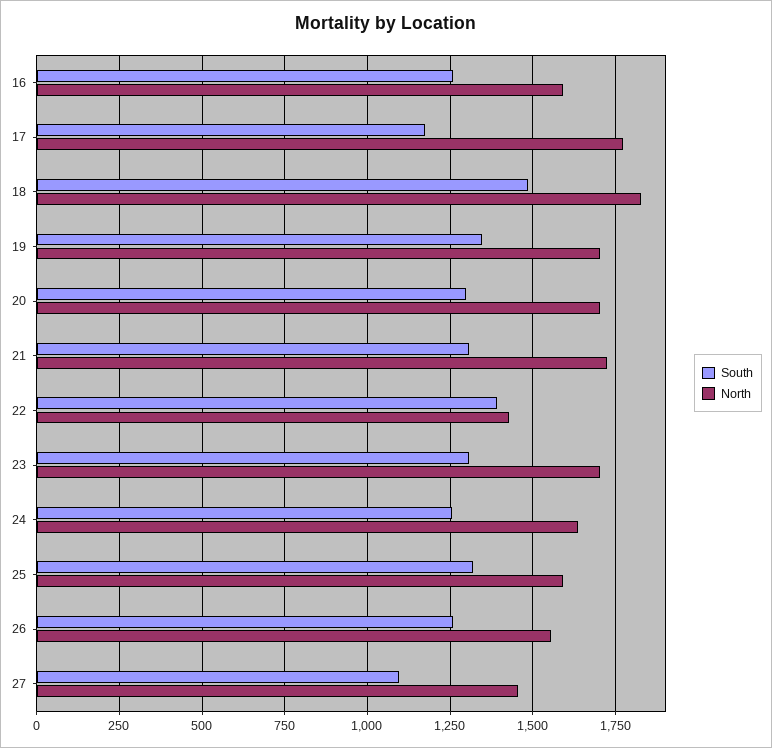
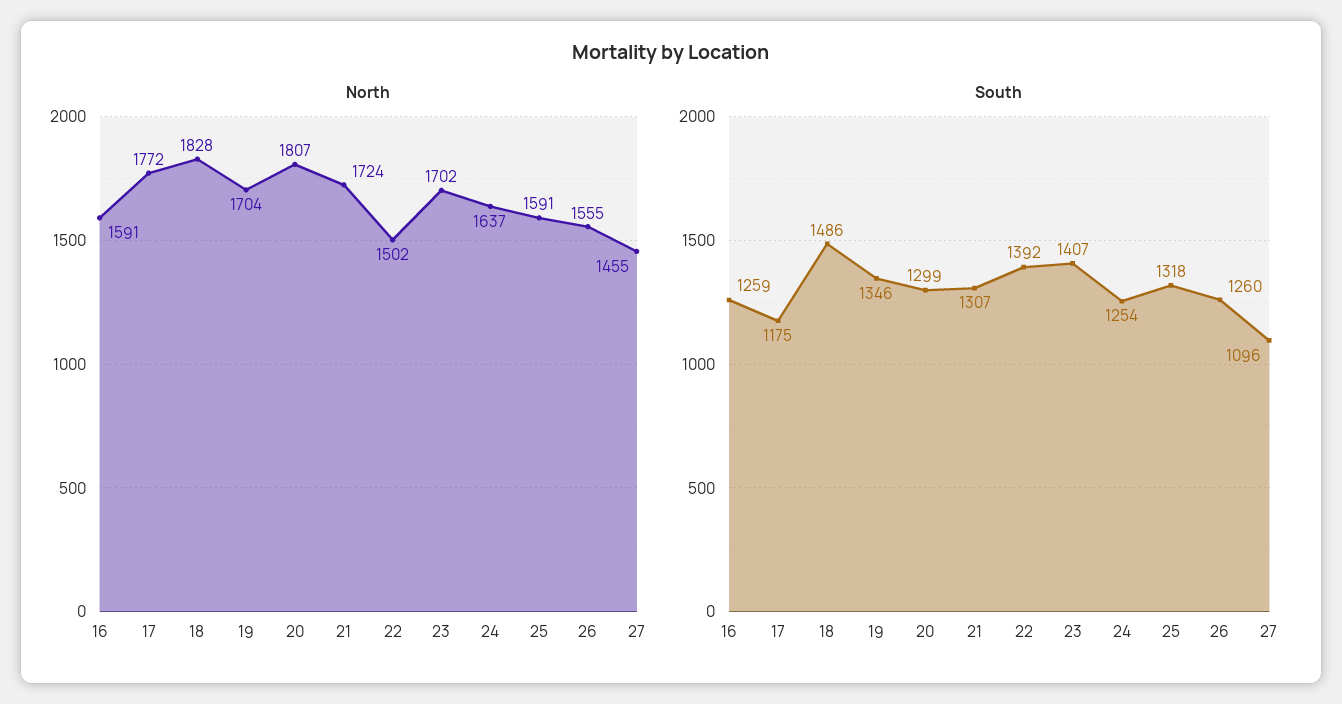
North, 20: 1700 -> 1807
North, 22: 1425 -> 1502
South, 23: 1300 -> 1407

